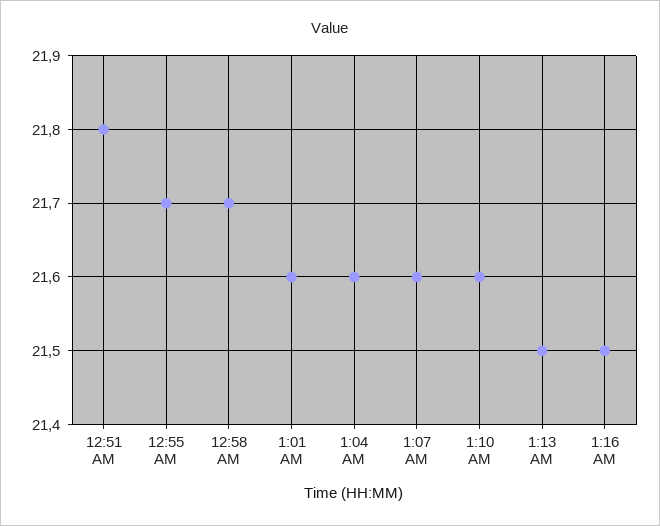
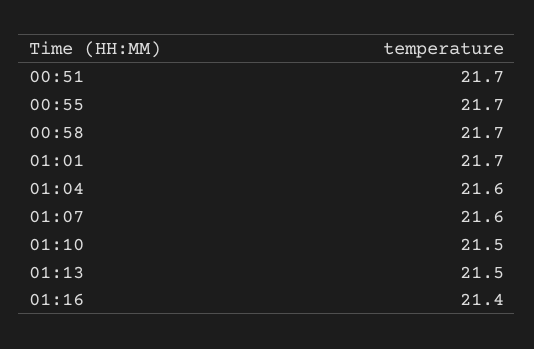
12:51 AM: 21.8 -> 21.7
1:01 AM: 21.6 -> 21.7
1:10 AM: 21.6 -> 21.5
1:16 AM: 21.5 -> 21.4

